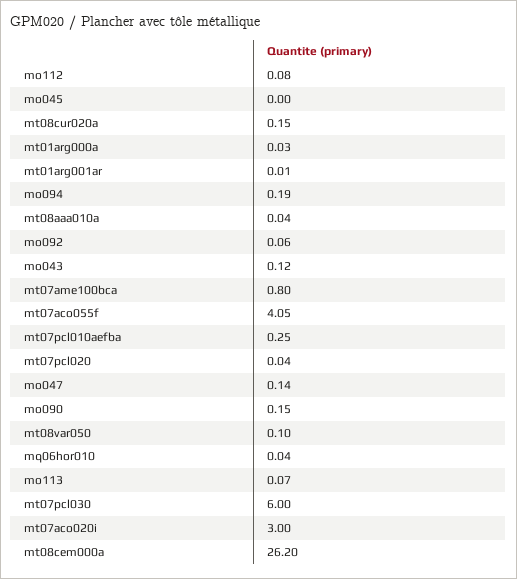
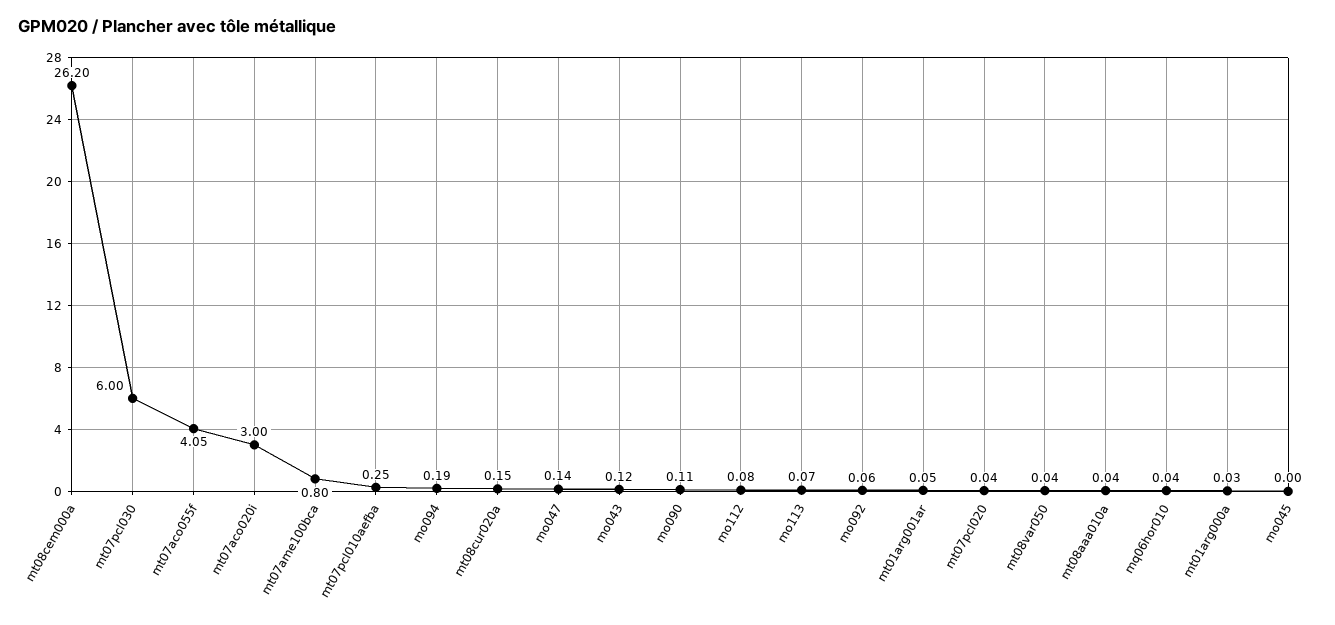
mt01arg001ar: 0.01 -> 0.05
mo090: 0.15 -> 0.11
mt08var050: 0.1 -> 0.04

